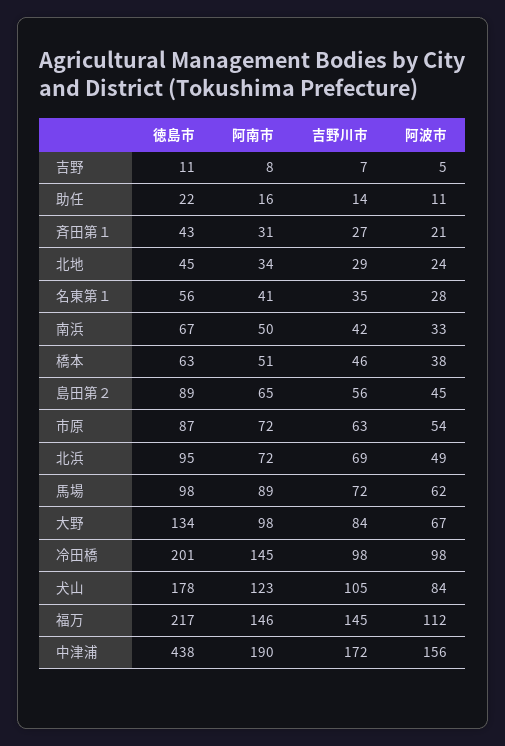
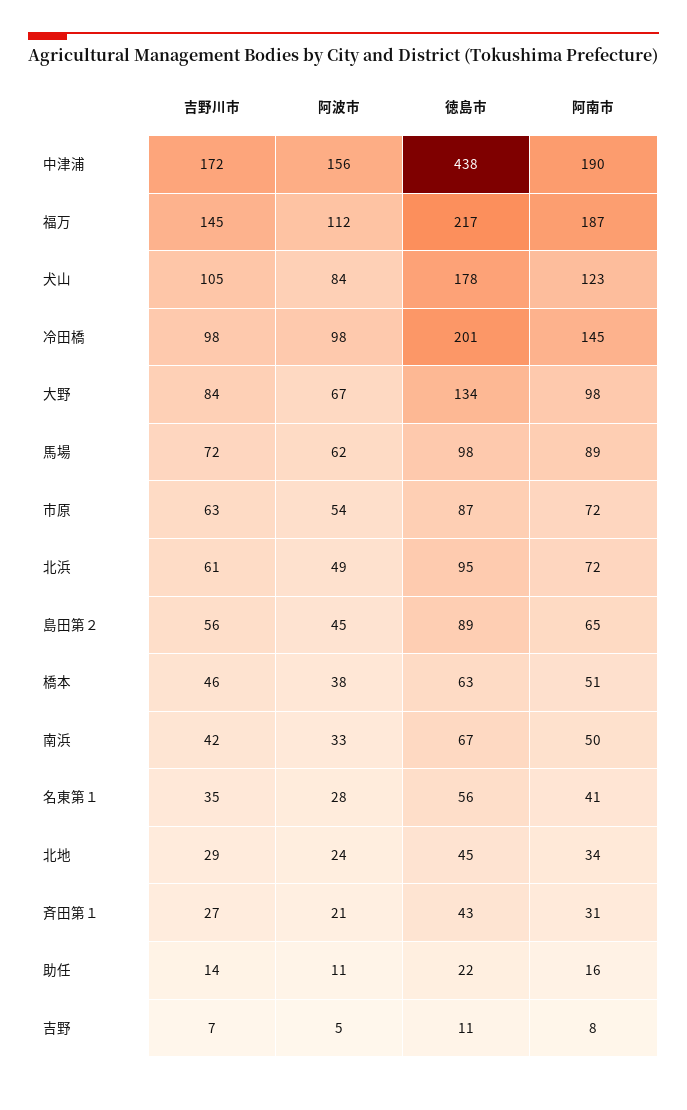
吉野川市, 北浜: 69 -> 61
阿南市, 福万: 146 -> 187

